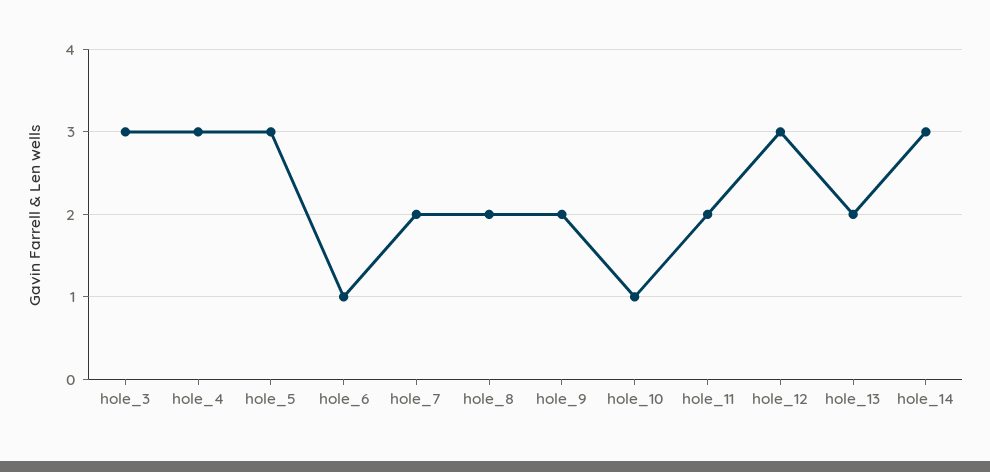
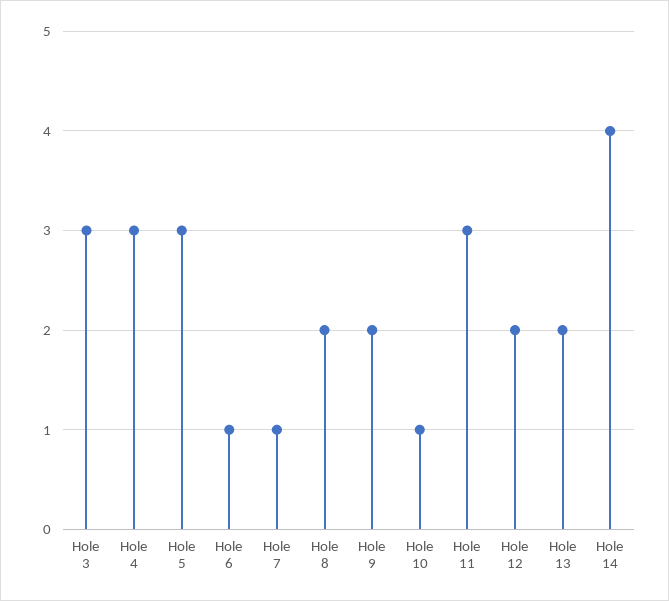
hole_7: 2 -> 1
hole_11: 2 -> 3
hole_12: 3 -> 2
hole_14: 3 -> 4

